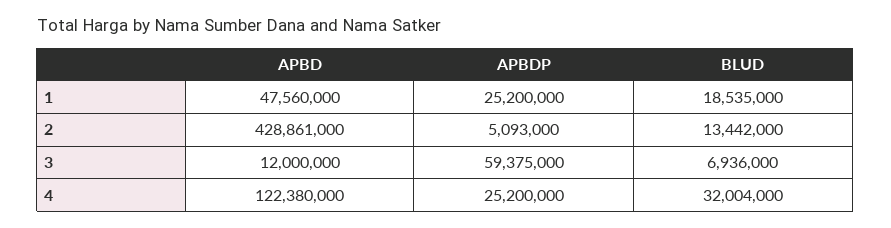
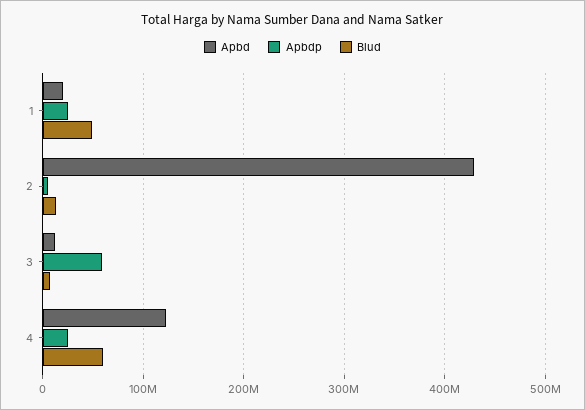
APBD, 1: 47560000 -> 20000000
BLUD, 1: 18535000 -> 50000000
BLUD, 4: 32004000 -> 60000000

